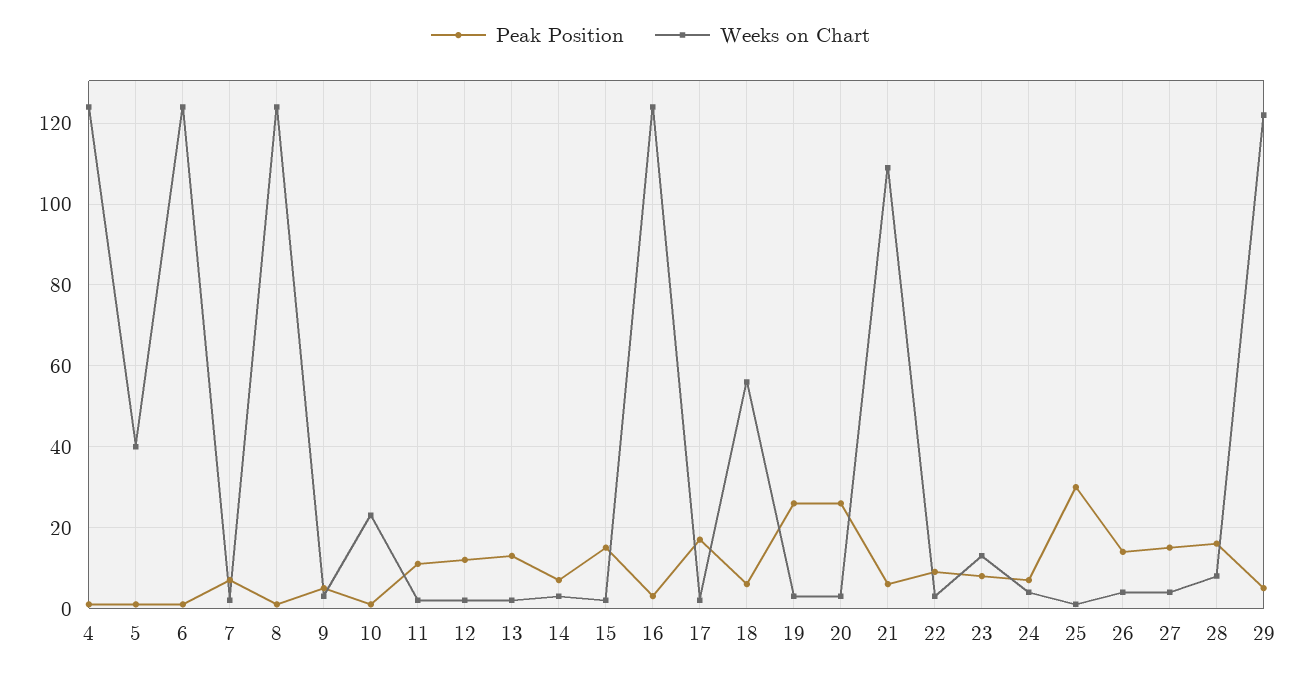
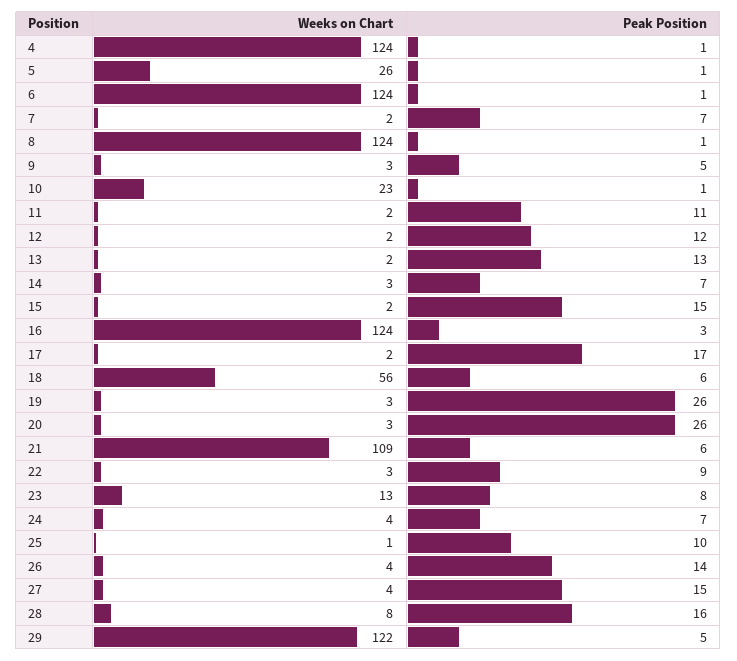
Weeks on Chart, 5: 40 -> 26
Peak Position, 25: 30 -> 10

